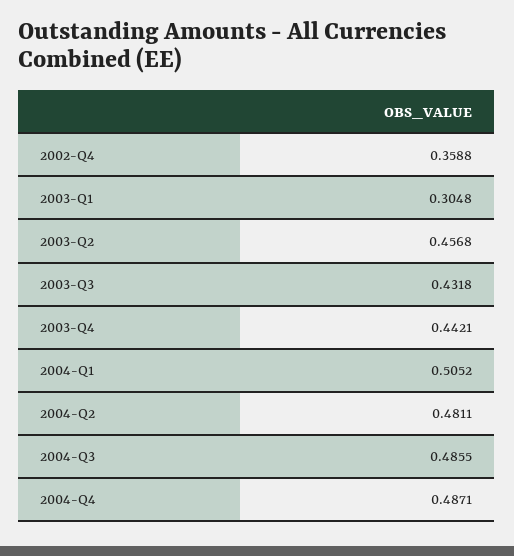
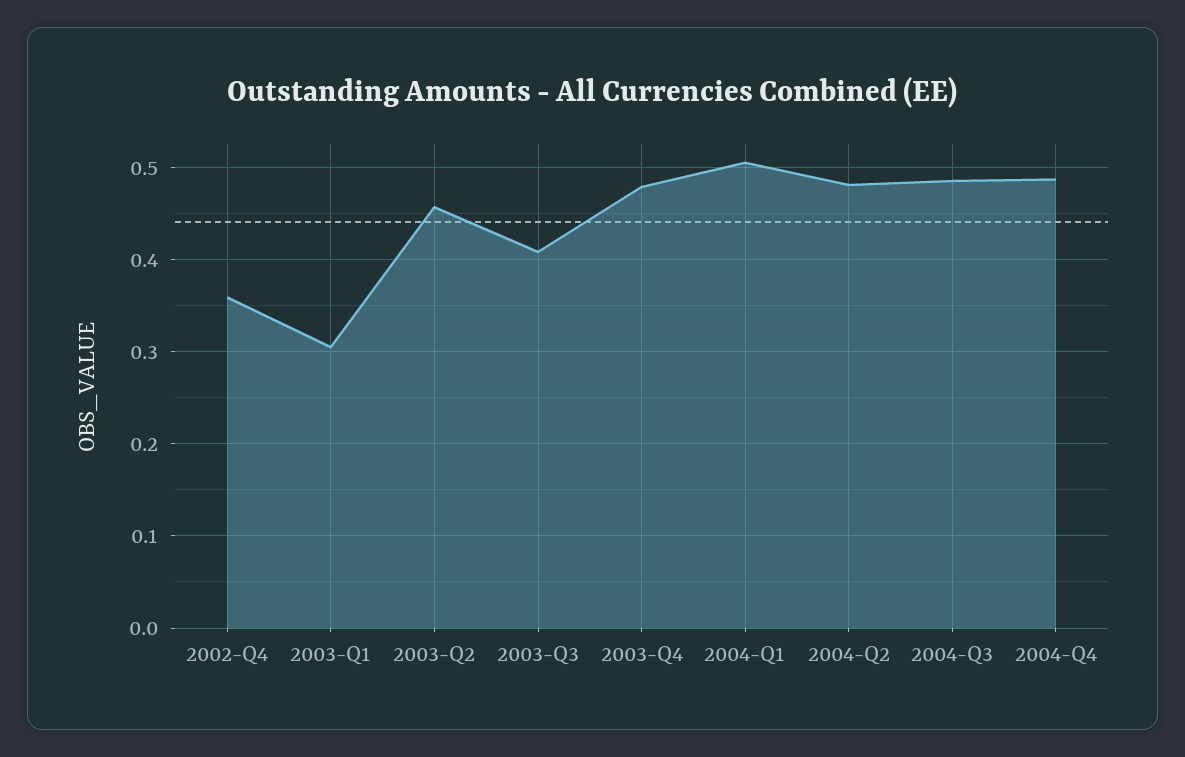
2003-Q3: 0.4318 -> 0.41
2003-Q4: 0.4421 -> 0.48

